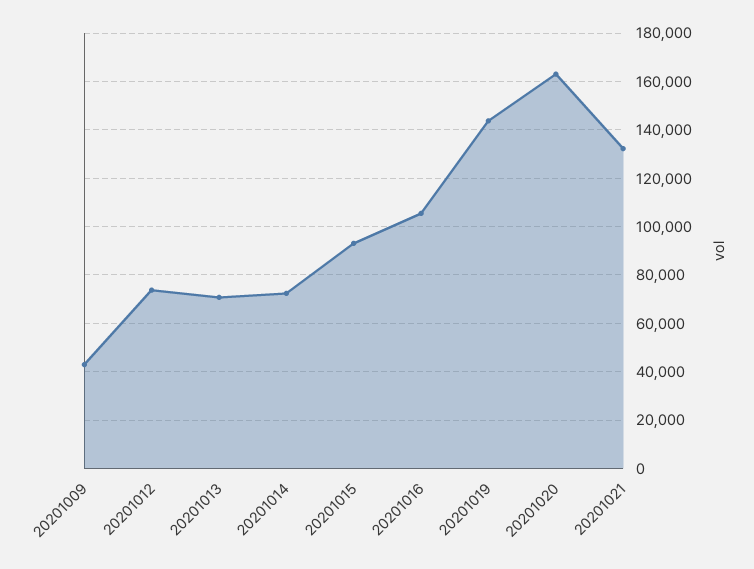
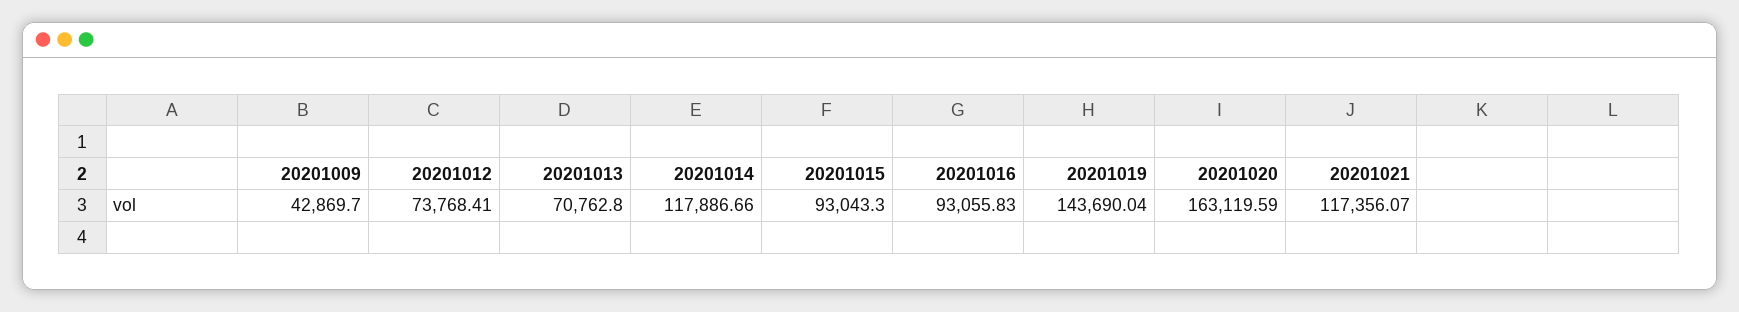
20201014: 72500 -> 117886.66
20201016: 105000 -> 93055.83
20201021: 132500 -> 117356.07

